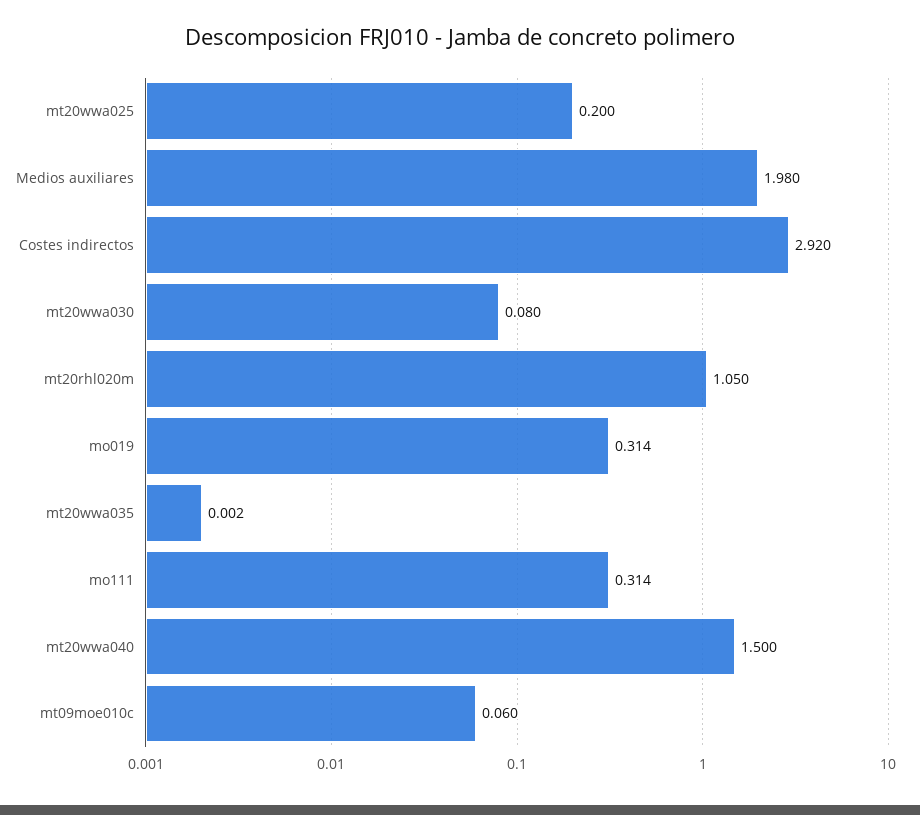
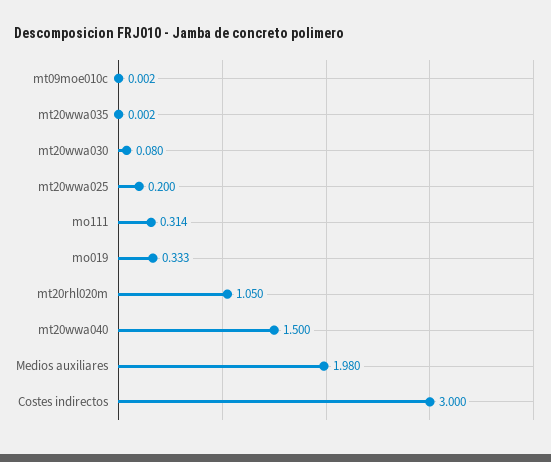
Costes indirectos: 2.92 -> 3
mo019: 0.314 -> 0.333
mt09moe010c: 0.06 -> 0.002

